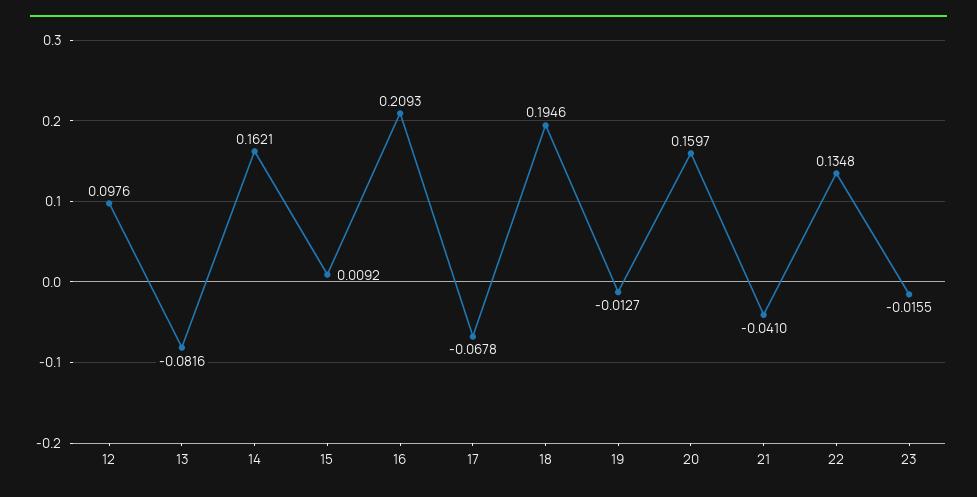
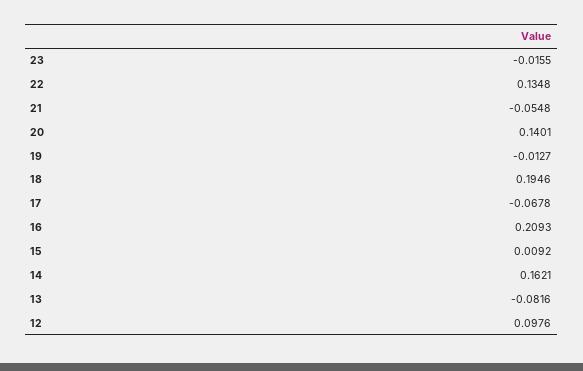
20: 0.1597 -> 0.1401
21: -0.041 -> -0.0548

